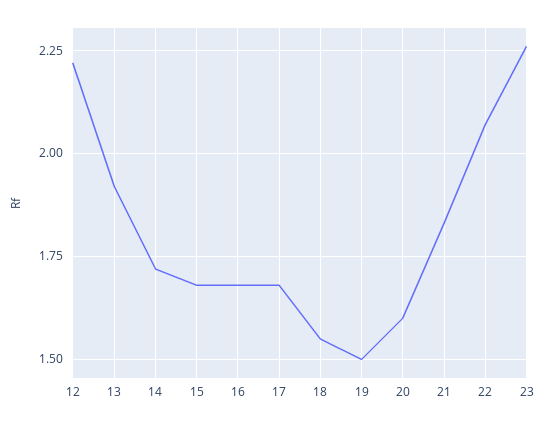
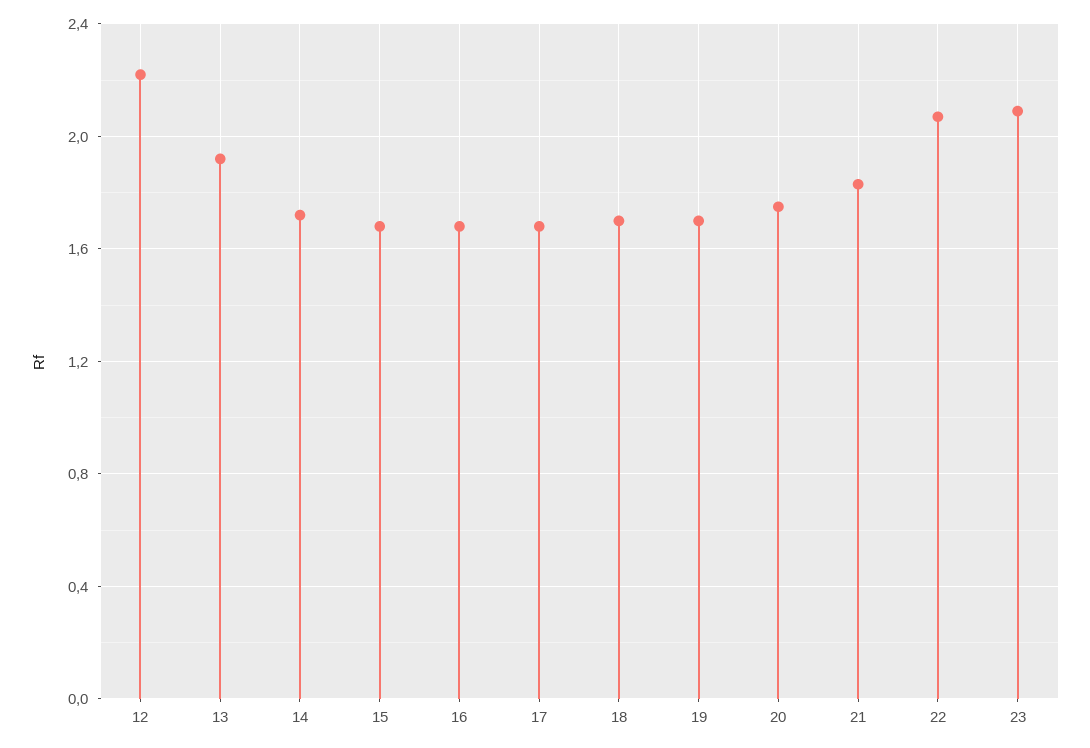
18: 1.55 -> 1.7
19: 1.5 -> 1.7
20: 1.6 -> 1.75
23: 2.25 -> 2.1

